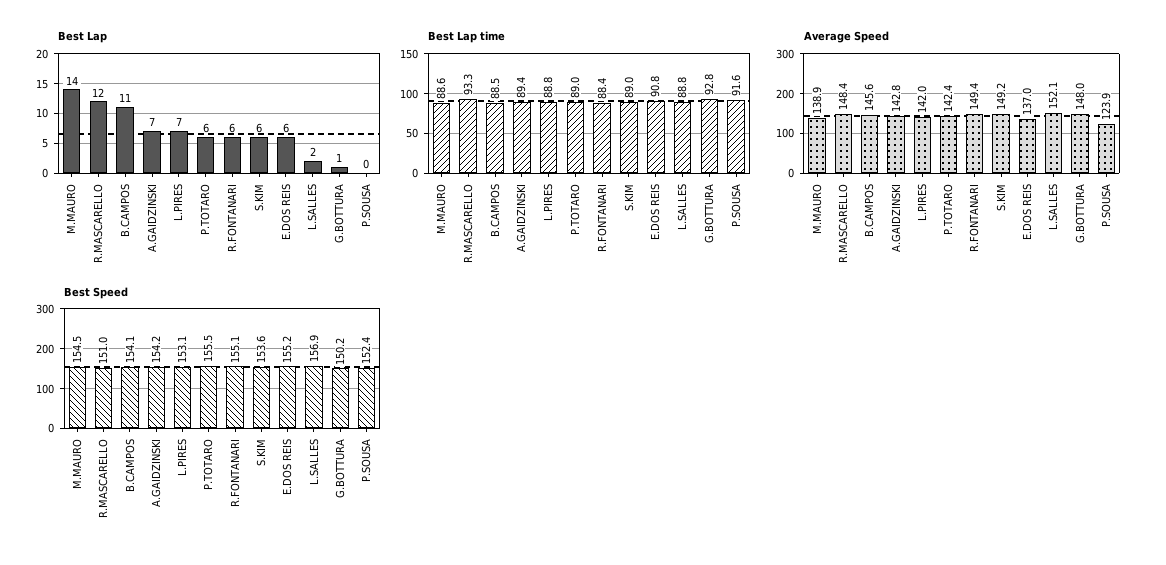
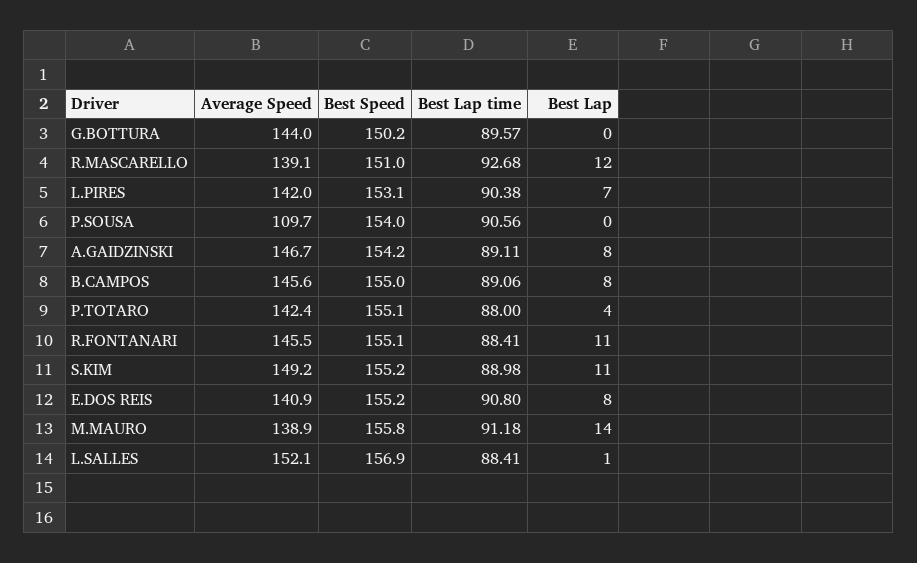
Best Lap, B.CAMPOS: 11 -> 8
Best Lap, A.GAIDZINSKI: 7 -> 8
Best Lap, P.TOTARO: 6 -> 4
Best Lap, R.FONTANARI: 6 -> 11
Best Lap, S.KIM: 6 -> 11
Best Lap, E.DOS REIS: 6 -> 8
Best Lap, L.SALLES: 2 -> 1
Best Lap, G.BOTTURA: 1 -> 0
Best Lap time, M.MAURO: 88.6 -> 91.18
Best Lap time, R.MASCARELLO: 93.3 -> 92.68
Best Lap time, B.CAMPOS: 88.5 -> 89.06
Best Lap time, A.GAIDZINSKI: 89.4 -> 89.11
Best Lap time, L.PIRES: 88.8 -> 90.38
Best Lap time, P.TOTARO: 89 -> 88
Best Lap time, L.SALLES: 88.8 -> 88.41
Best Lap time, G.BOTTURA: 92.8 -> 89.57
Best Lap time, P.SOUSA: 91.6 -> 90.56
Average Speed, R.MASCARELLO: 148.4 -> 139.1
Average Speed, A.GAIDZINSKI: 142.8 -> 146.7
Average Speed, R.FONTANARI: 149.4 -> 145.5
Average Speed, E.DOS REIS: 137 -> 140.9
Average Speed, G.BOTTURA: 148 -> 144
Average Speed, P.SOUSA: 123.9 -> 109.7
Best Speed, M.MAURO: 154.5 -> 155.8
Best Speed, B.CAMPOS: 154.1 -> 155
Best Speed, P.TOTARO: 155.5 -> 155.1
Best Speed, S.KIM: 153.6 -> 155.2
Best Speed, P.SOUSA: 152.4 -> 154

